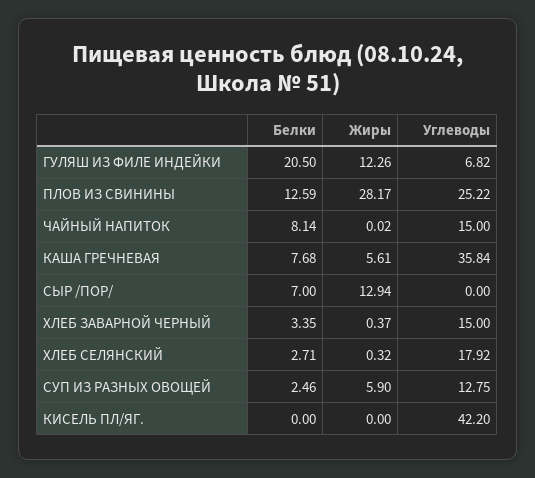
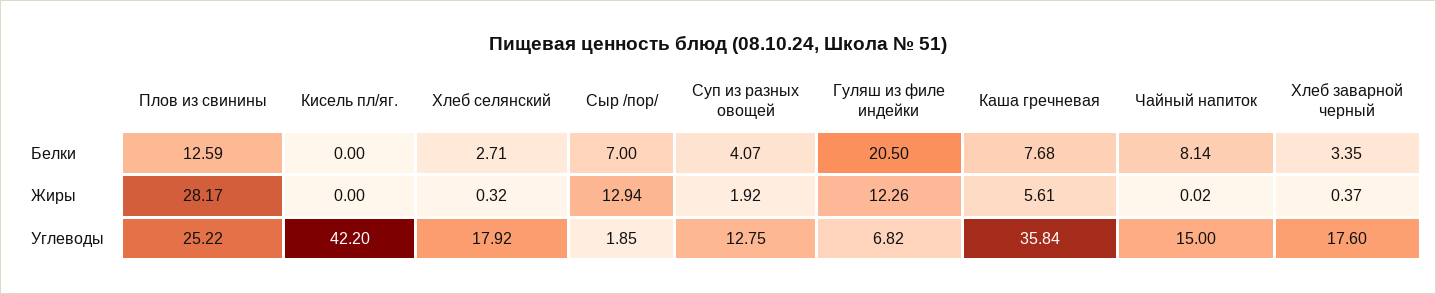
Углеводы, СЫР /ПОР/: 0 -> 1.85
Углеводы, ХЛЕБ ЗАВАРНОЙ ЧЕРНЫЙ: 15 -> 17.6
Белки, СУП ИЗ РАЗНЫХ ОВОЩЕЙ: 2.46 -> 4.07
Жиры, СУП ИЗ РАЗНЫХ ОВОЩЕЙ: 5.9 -> 1.92

